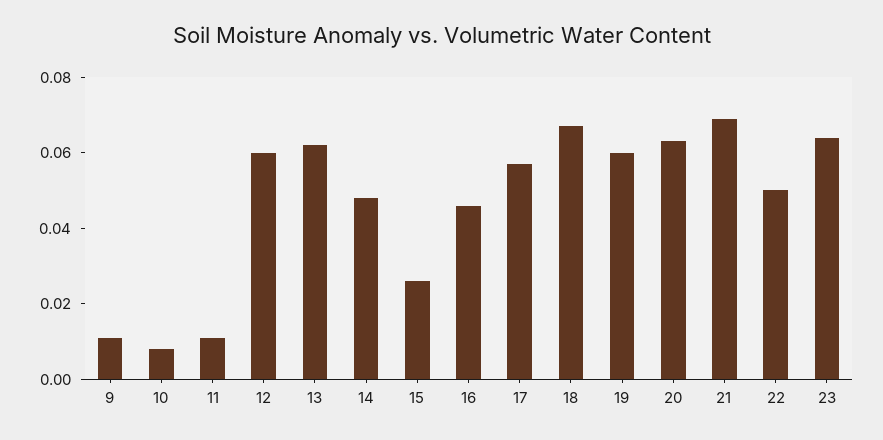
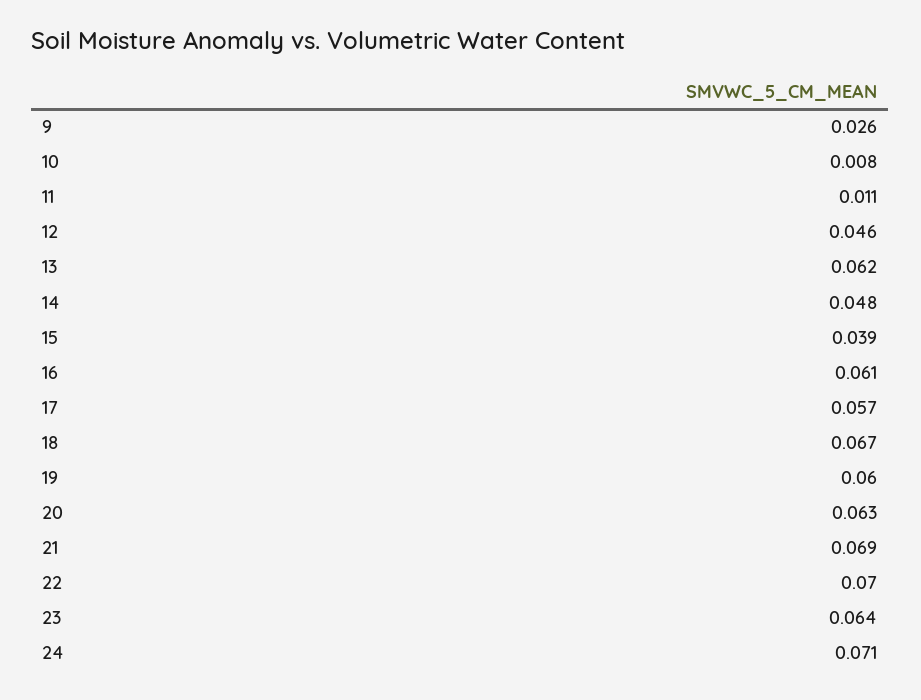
9: 0.01 -> 0.026
12: 0.06 -> 0.046
15: 0.025 -> 0.039
16: 0.045 -> 0.061
22: 0.05 -> 0.07
24: none -> 0.071

